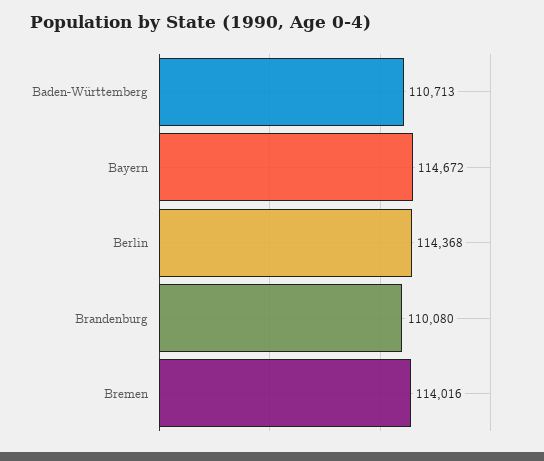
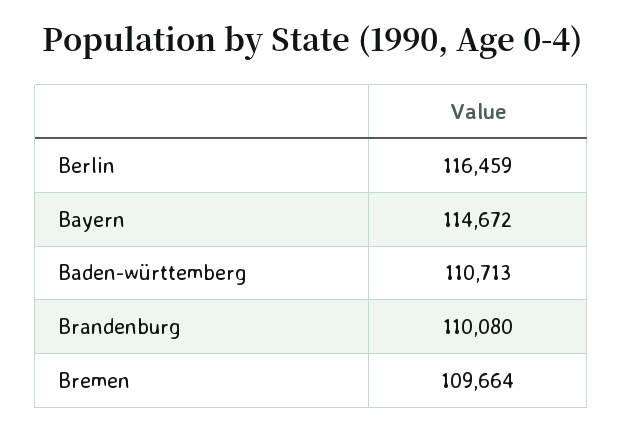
Berlin: 114368 -> 116459
Bremen: 114016 -> 109664

